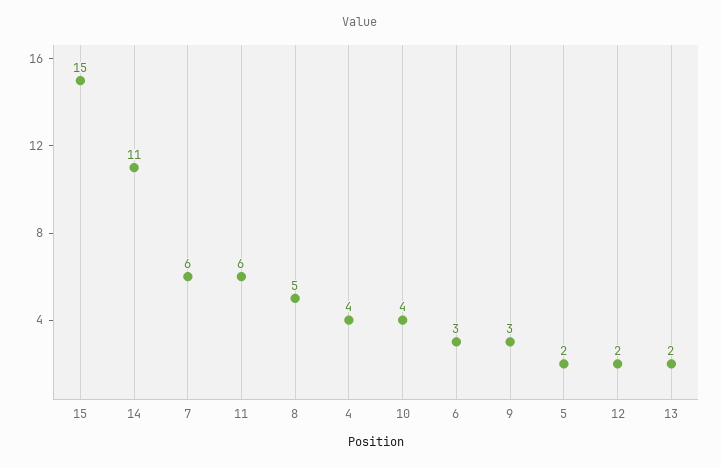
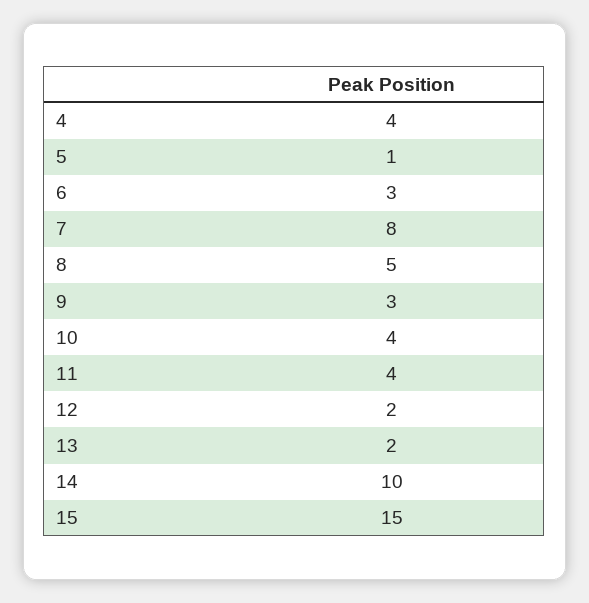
14: 11 -> 10
7: 6 -> 8
11: 6 -> 4
5: 2 -> 1

